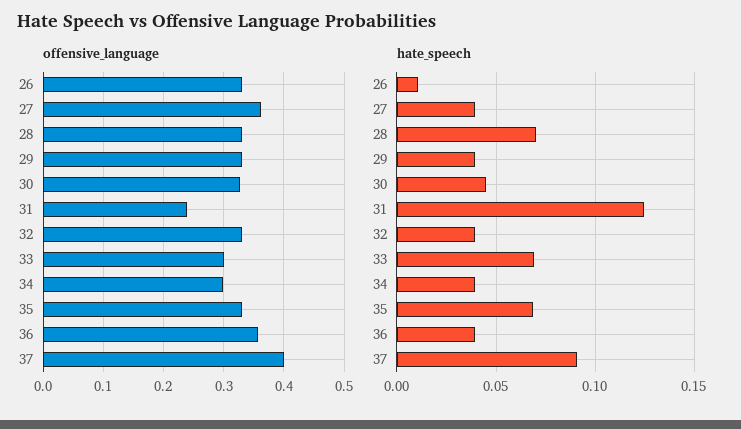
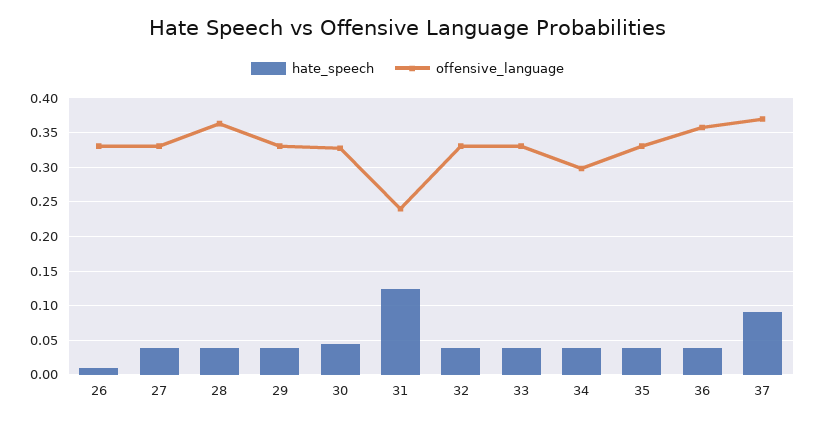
offensive_language, 27: 0.36 -> 0.33
offensive_language, 28: 0.33 -> 0.36
offensive_language, 33: 0.3 -> 0.33
offensive_language, 37: 0.4 -> 0.37
hate_speech, 28: 0.07 -> 0.04
hate_speech, 33: 0.07 -> 0.04
hate_speech, 35: 0.07 -> 0.04

